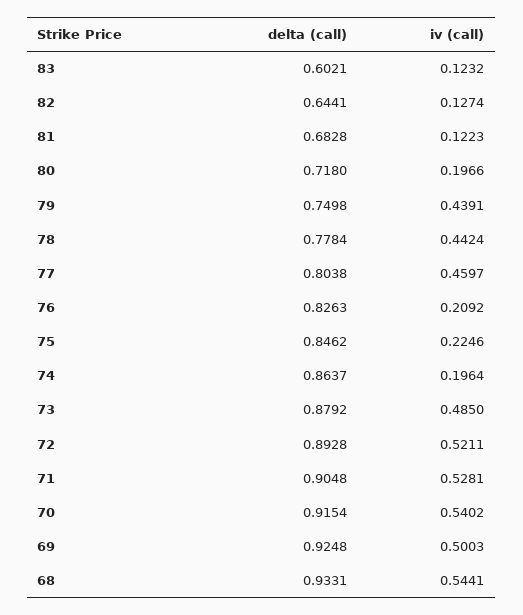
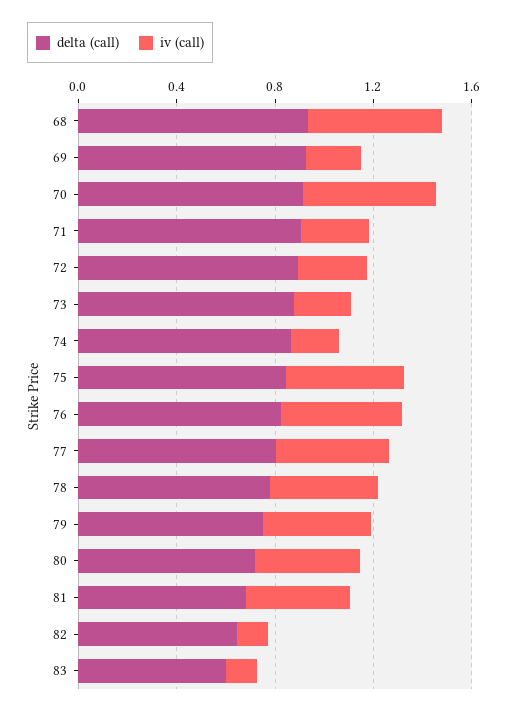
iv (call), 81: 0.1223 -> 0.4
iv (call), 80: 0.1966 -> 0.4
iv (call), 76: 0.2092 -> 0.5
iv (call), 75: 0.2246 -> 0.5
iv (call), 73: 0.485 -> 0.2
iv (call), 72: 0.5211 -> 0.3
iv (call), 71: 0.5281 -> 0.3
iv (call), 69: 0.5003 -> 0.2

